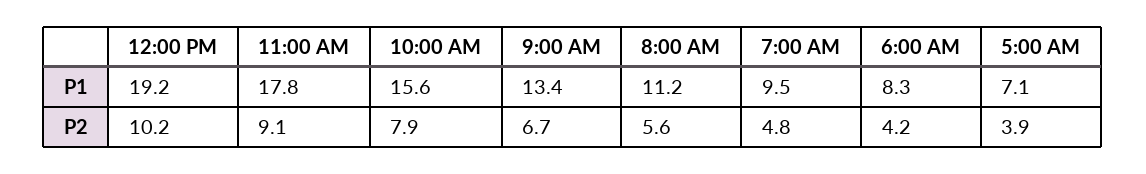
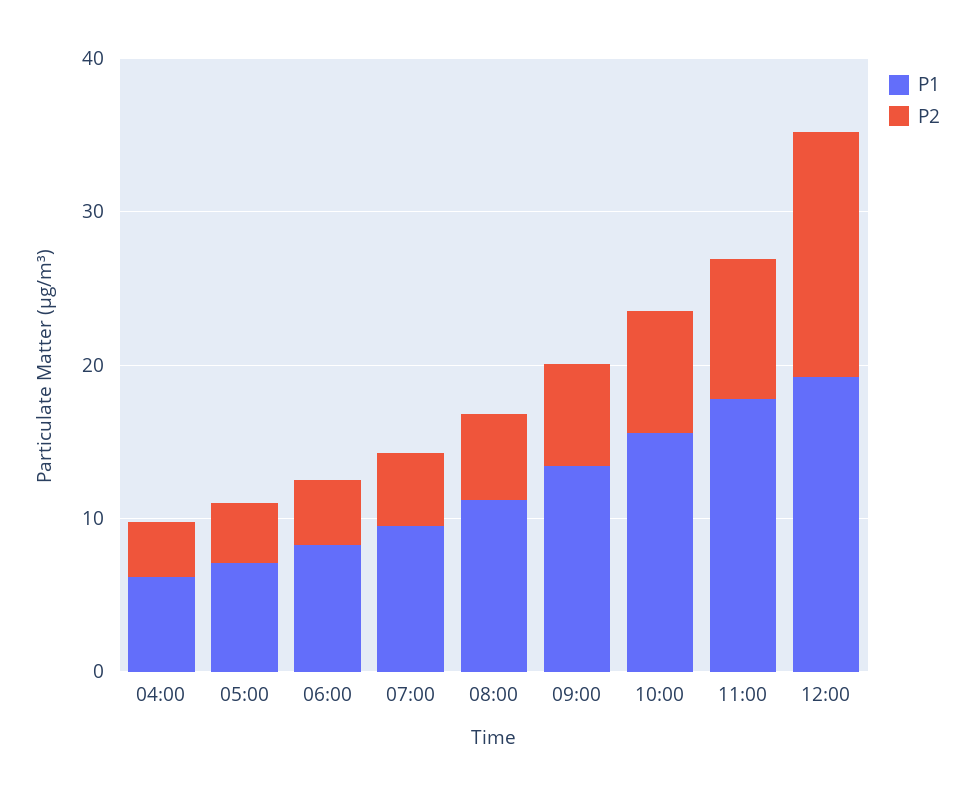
P2, 12:00 PM: 10.2 -> 16
P1, 04:00: none -> 6
P2, 04:00: none -> 4

